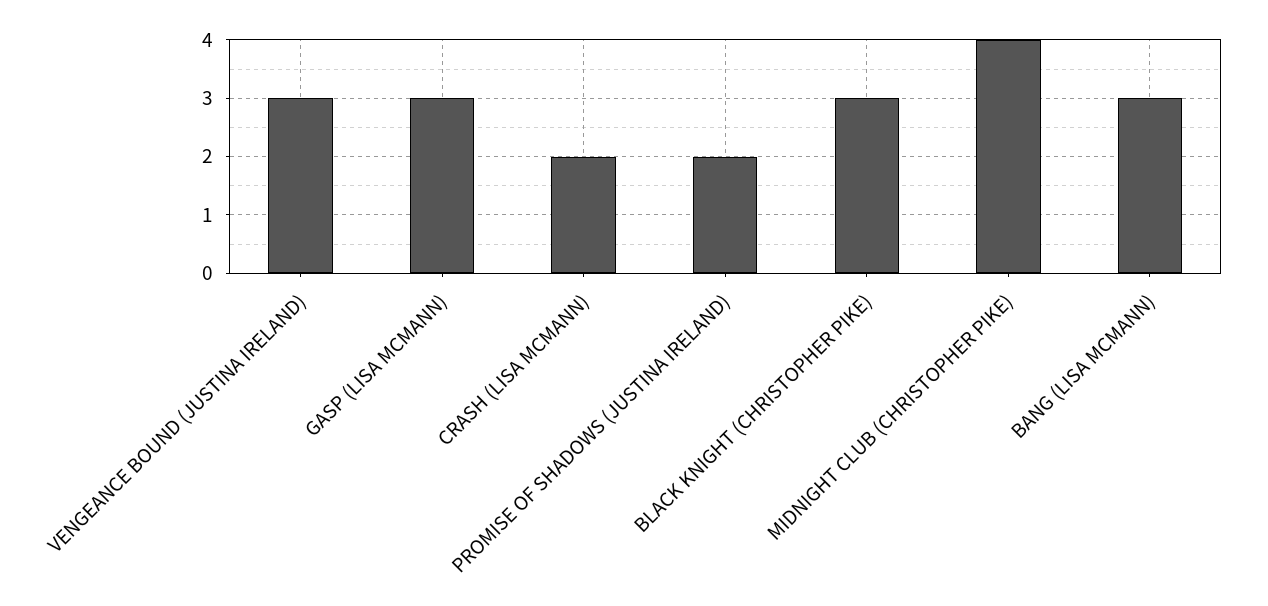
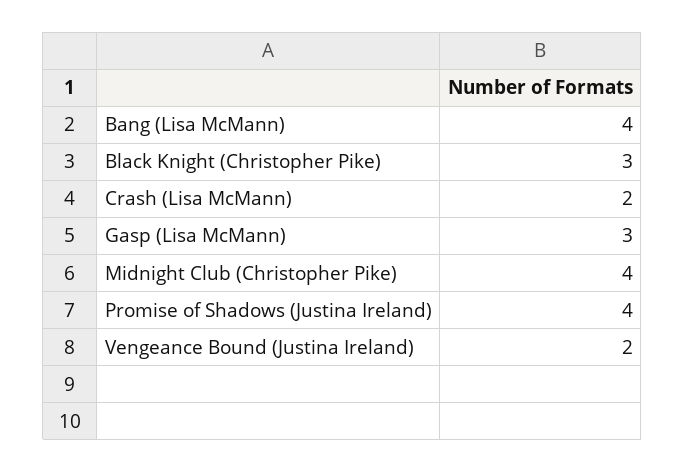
VENGEANCE BOUND (JUSTINA IRELAND): 3 -> 2
PROMISE OF SHADOWS (JUSTINA IRELAND): 2 -> 4
BANG (LISA MCMANN): 3 -> 4

